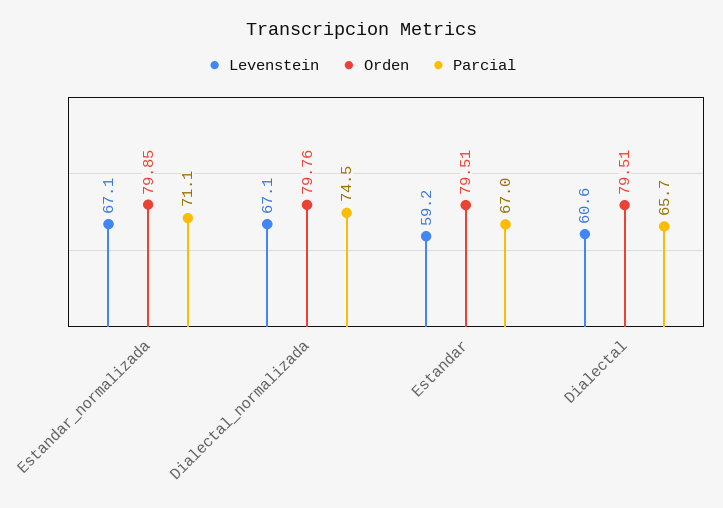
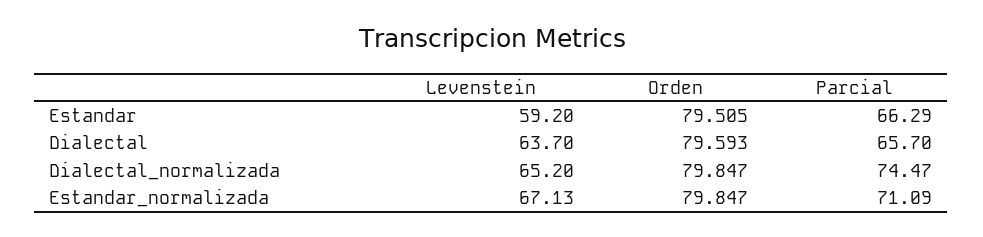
Levenstein, Dialectal_normalizada: 67.1 -> 65.2
Orden, Dialectal_normalizada: 79.76 -> 79.847
Parcial, Estandar: 67 -> 66.29
Levenstein, Dialectal: 60.6 -> 63.7
Orden, Dialectal: 79.51 -> 79.593

